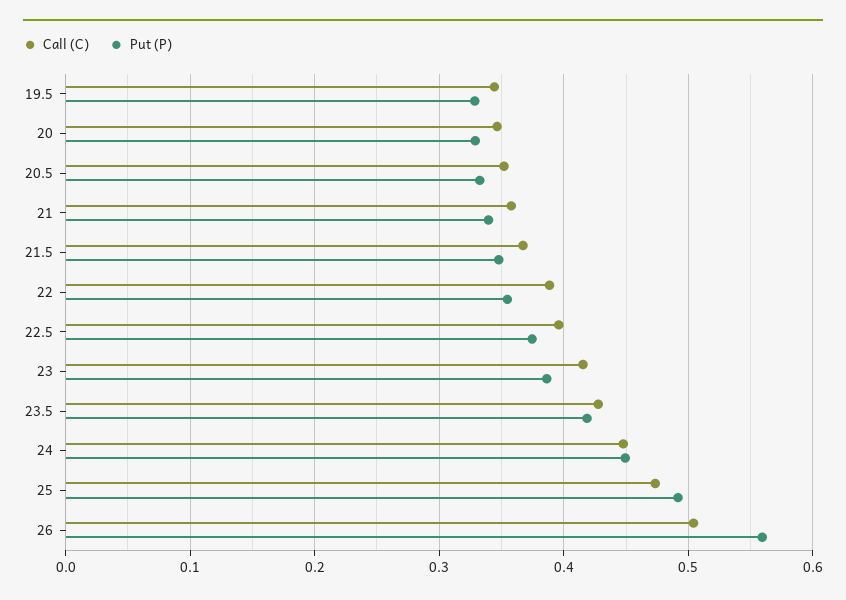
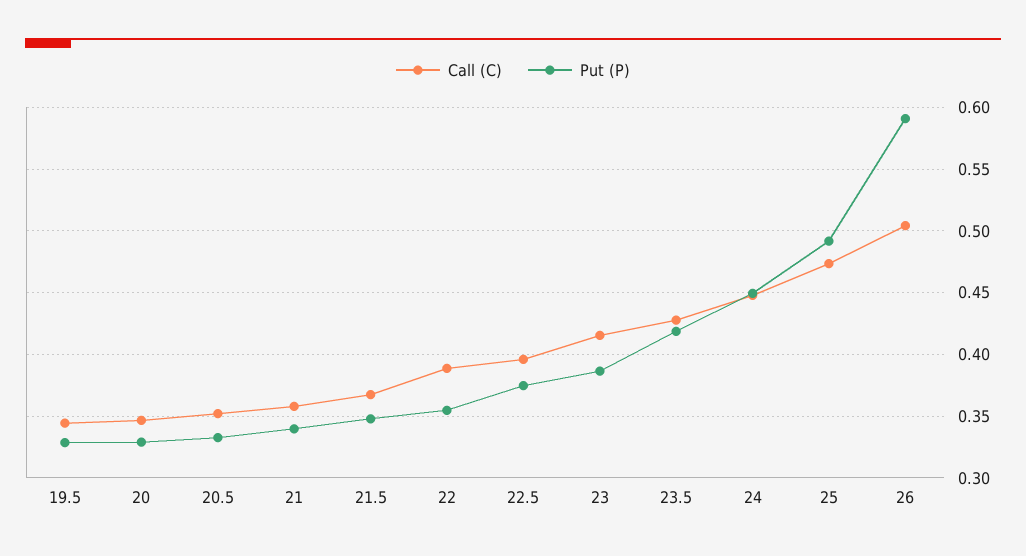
Put (P), 26: 0.56 -> 0.59

